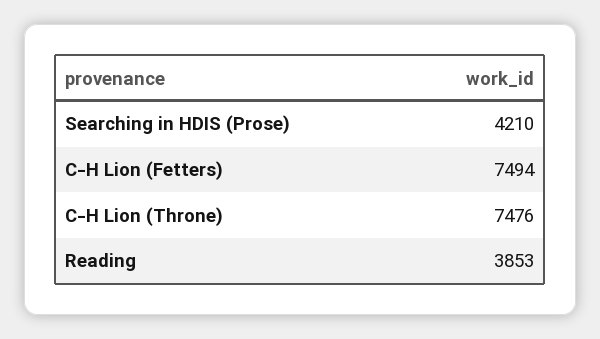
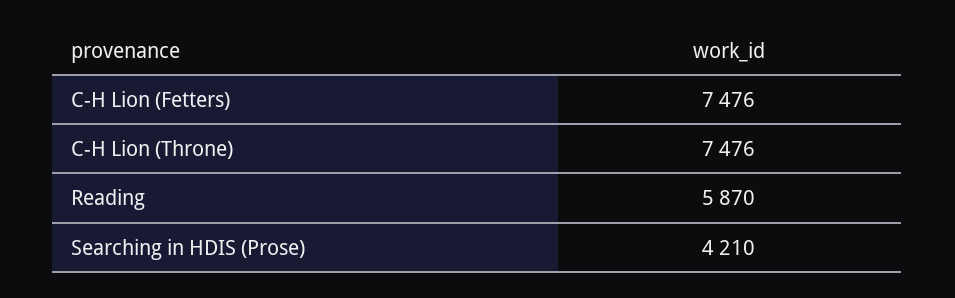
C-H Lion (Fetters): 7494 -> 7476
Reading: 3853 -> 5870

